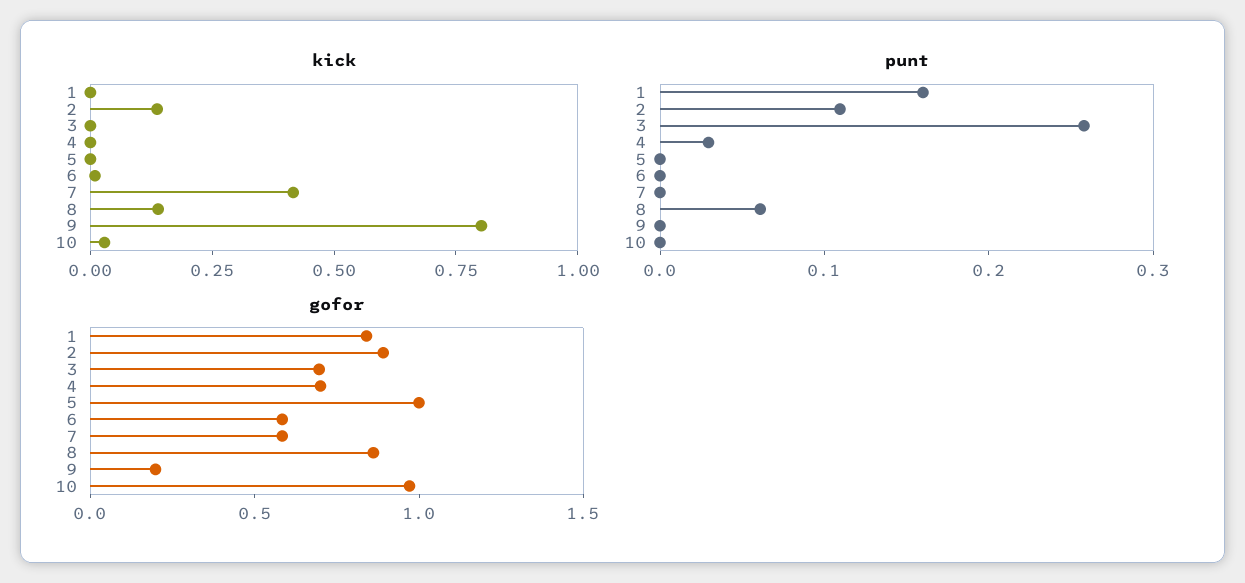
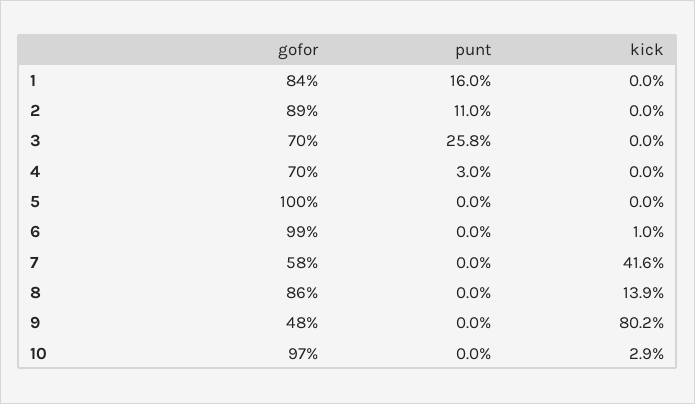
kick, 2: 0.15 -> 0
punt, 8: 0.06 -> 0
gofor, 6: 0.6 -> 0.99
gofor, 9: 0.2 -> 0.48

